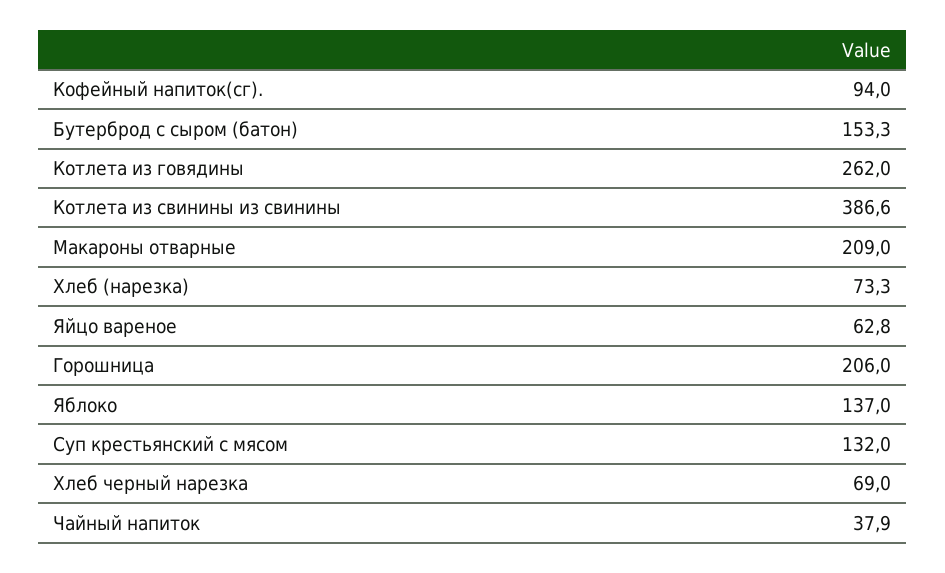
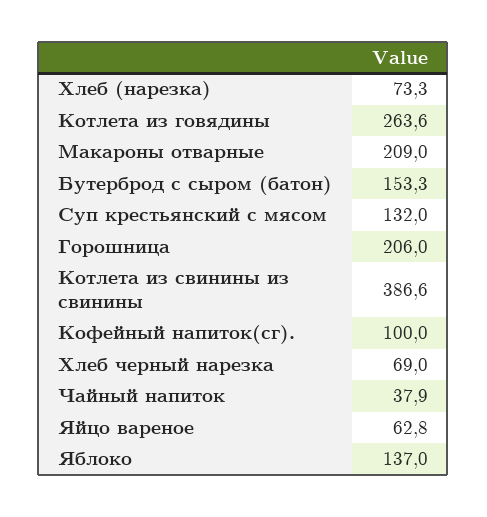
Кофейный напиток(сг).: 94 -> 100
Котлета из говядины: 262 -> 263.6

